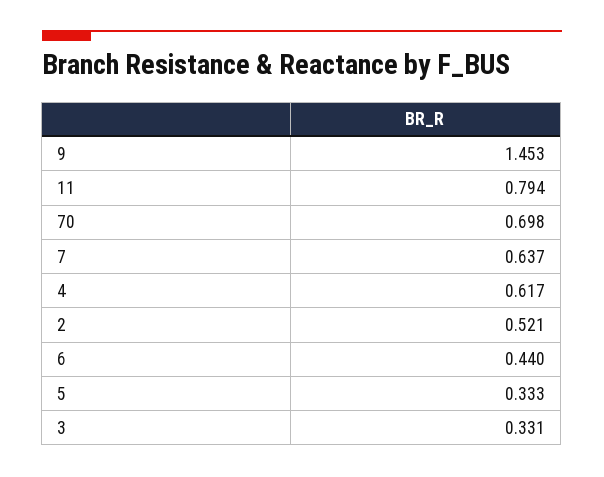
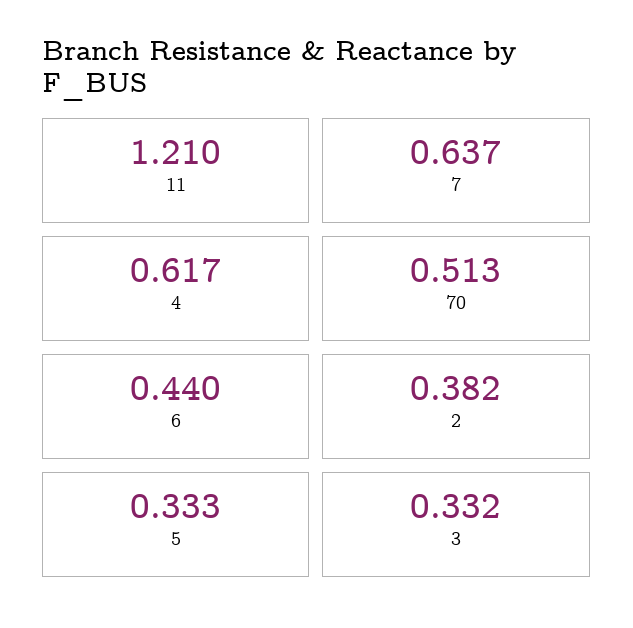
9: 1.453 -> none
11: 0.794 -> 1.21
70: 0.698 -> 0.513
2: 0.521 -> 0.382
3: 0.331 -> 0.332

